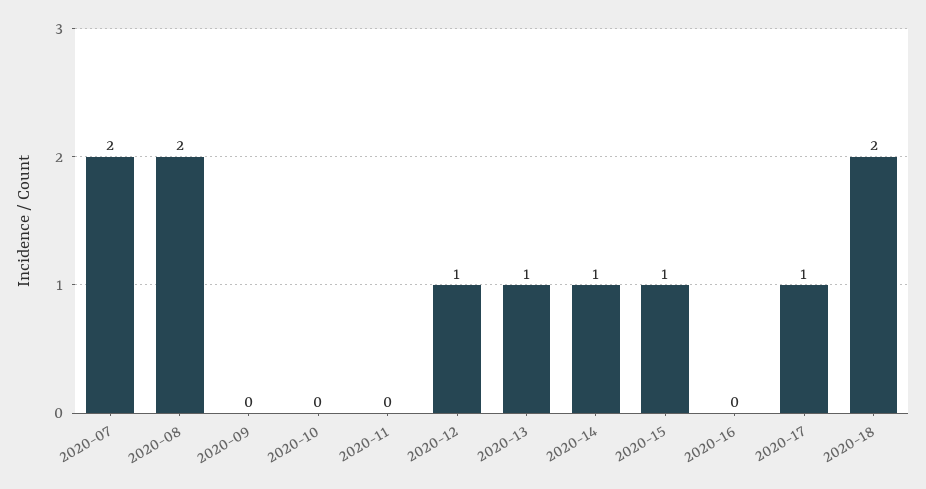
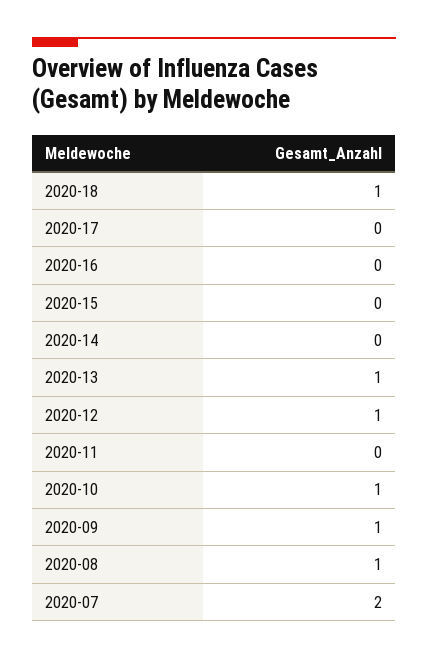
2020-08: 2 -> 1
2020-09: 0 -> 1
2020-10: 0 -> 1
2020-14: 1 -> 0
2020-15: 1 -> 0
2020-17: 1 -> 0
2020-18: 2 -> 1

